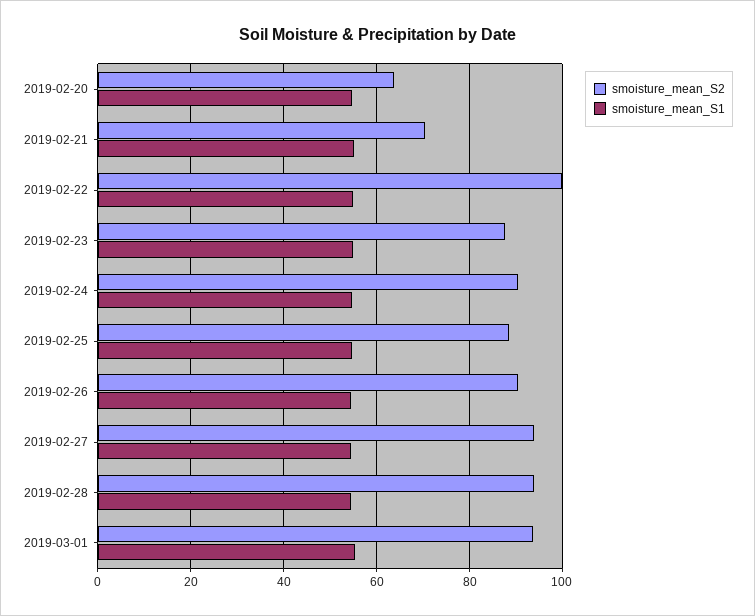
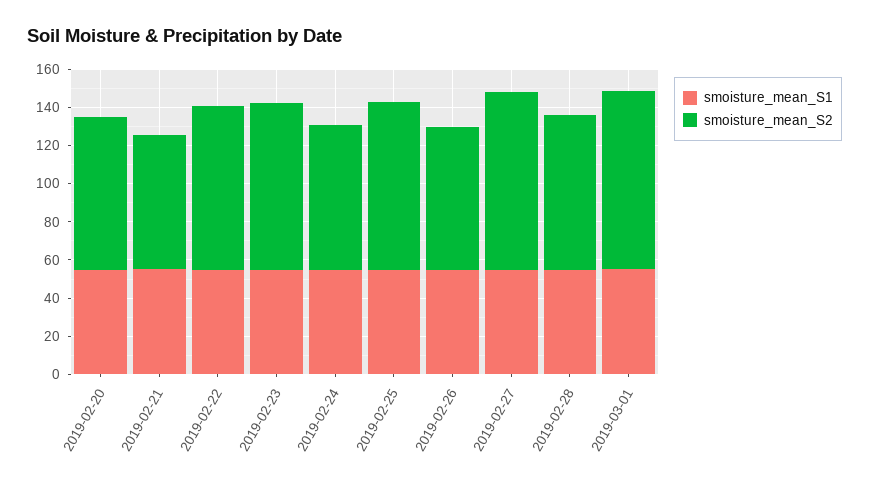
smoisture_mean_S2, 2019-02-20: 64 -> 80
smoisture_mean_S2, 2019-02-22: 100 -> 85
smoisture_mean_S2, 2019-02-24: 90 -> 75
smoisture_mean_S2, 2019-02-26: 90 -> 75
smoisture_mean_S2, 2019-02-28: 94 -> 80

